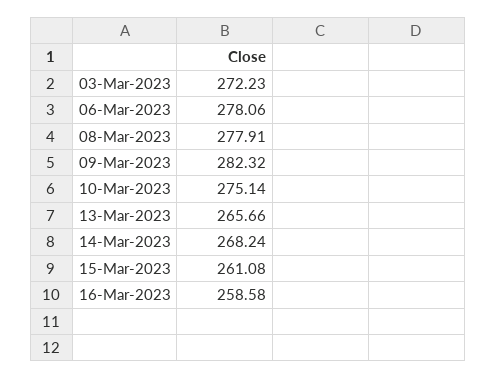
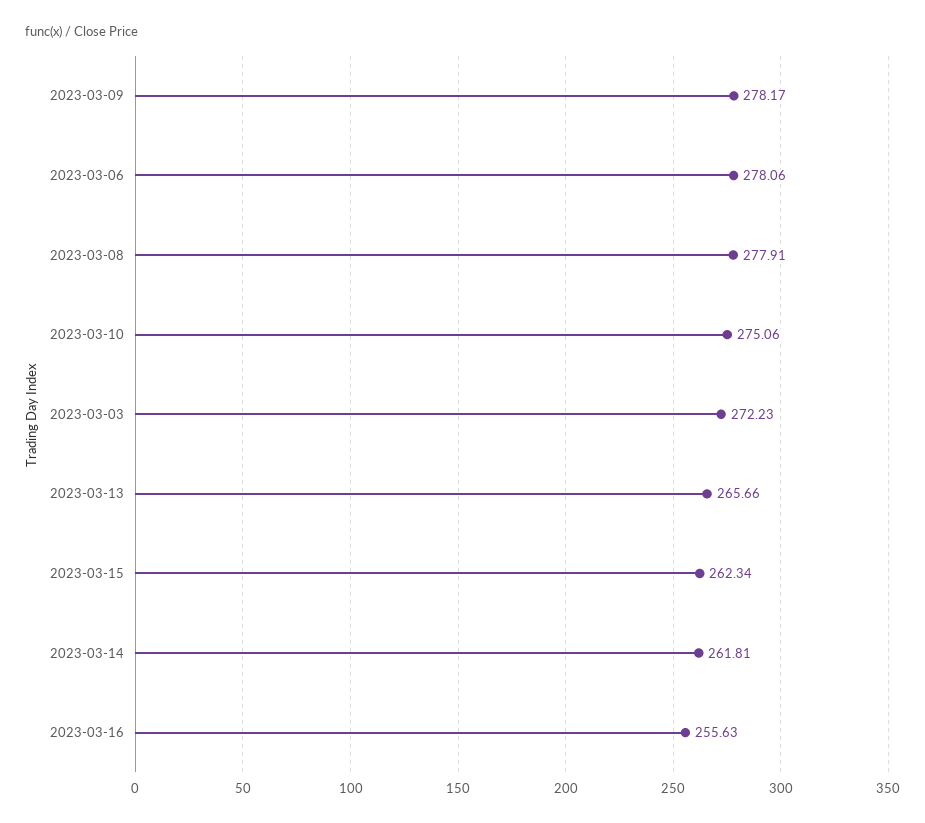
09-Mar-2023: 282.32 -> 278.17
10-Mar-2023: 275.14 -> 275.06
14-Mar-2023: 268.24 -> 261.81
15-Mar-2023: 261.08 -> 262.34
16-Mar-2023: 258.58 -> 255.63

